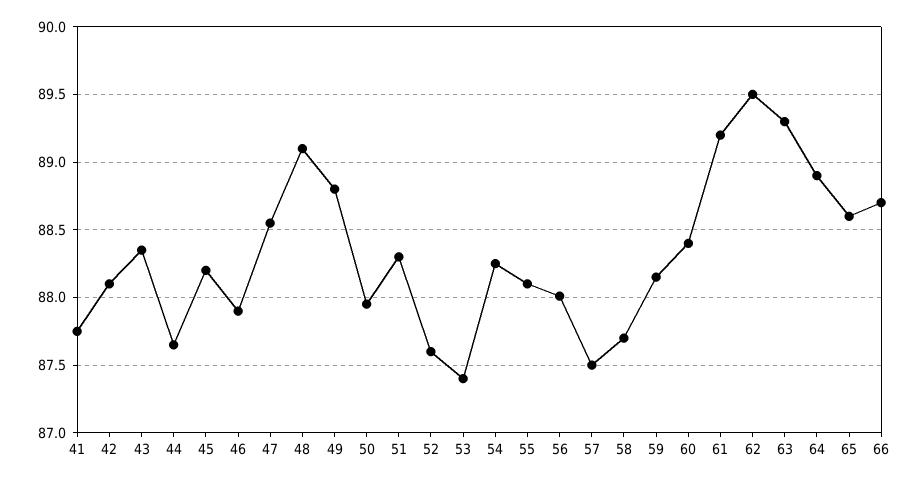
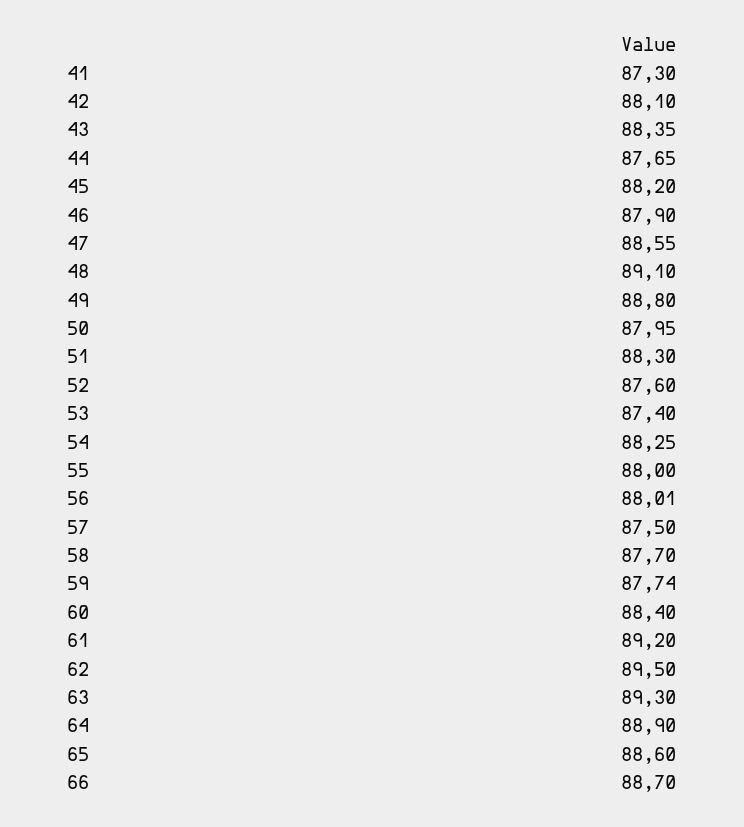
41: 87.75 -> 87.3
55: 88.1 -> 88
59: 88.15 -> 87.74

